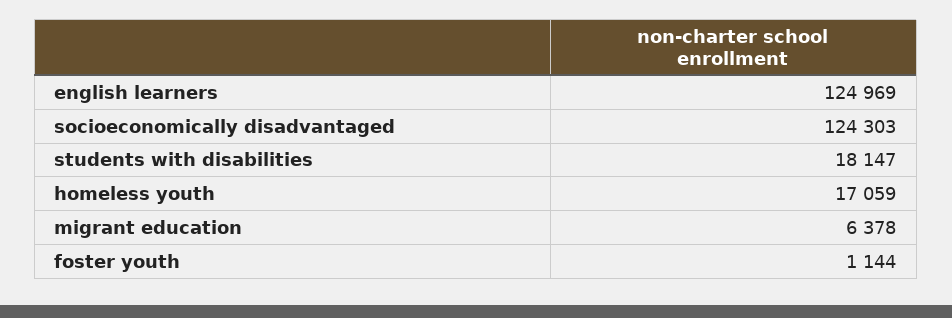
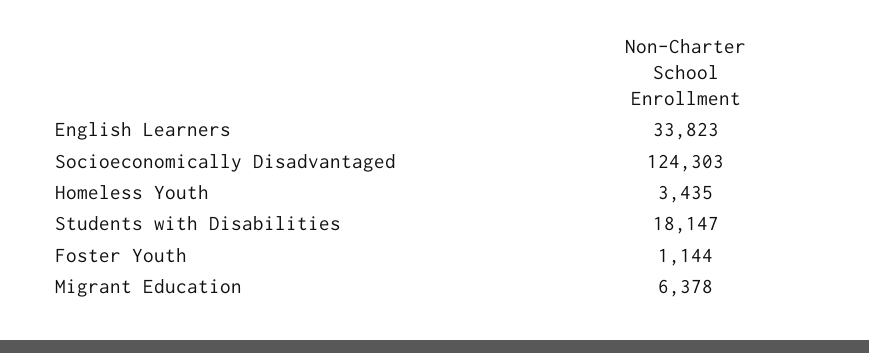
english learners: 124969 -> 33823
homeless youth: 17059 -> 3435

